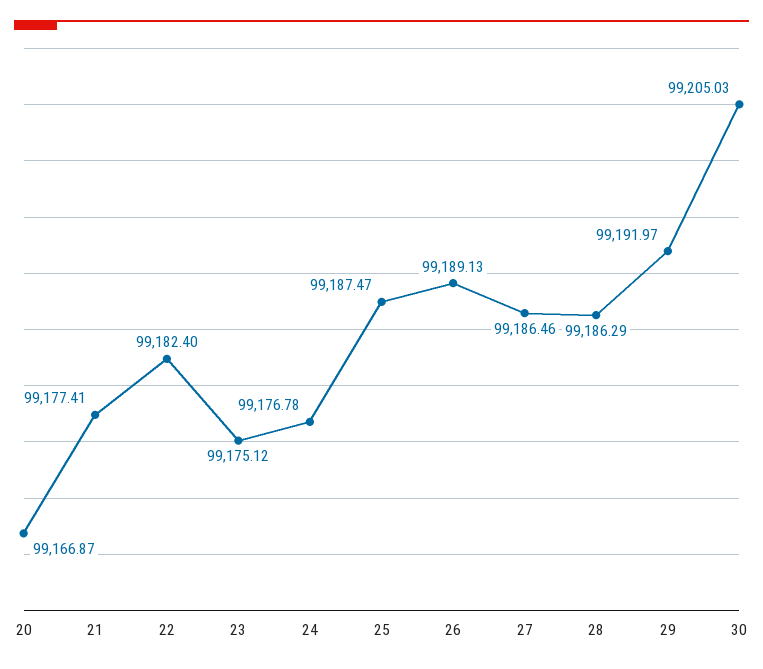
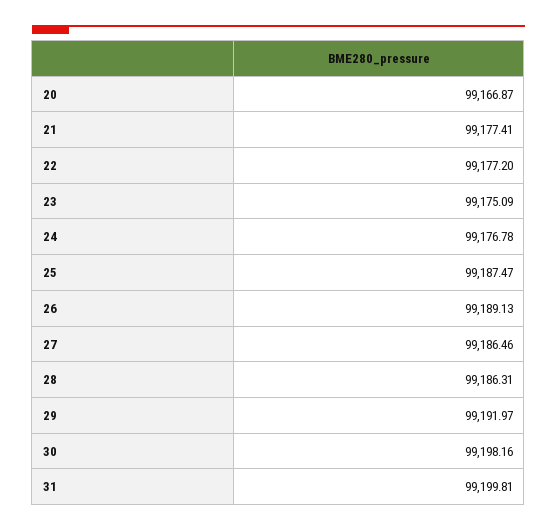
22: 99182.4 -> 99177.2
23: 99175.12 -> 99175.09
28: 99186.29 -> 99186.31
30: 99205.03 -> 99198.16
31: none -> 99199.81

